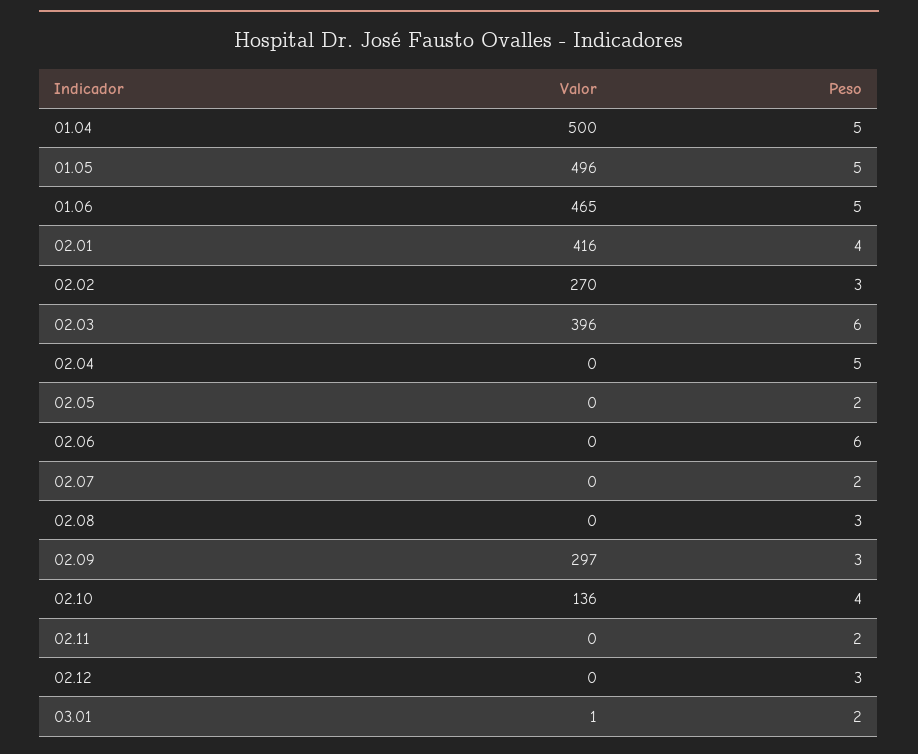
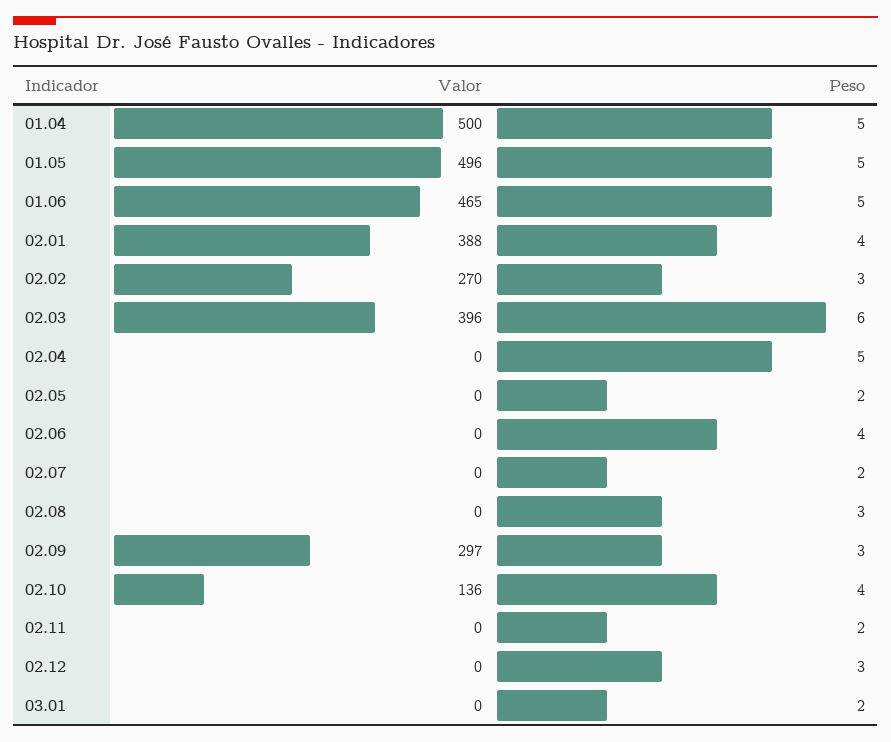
Valor, 02.01: 416 -> 388
Peso, 02.06: 6 -> 4
Valor, 03.01: 1 -> 0

